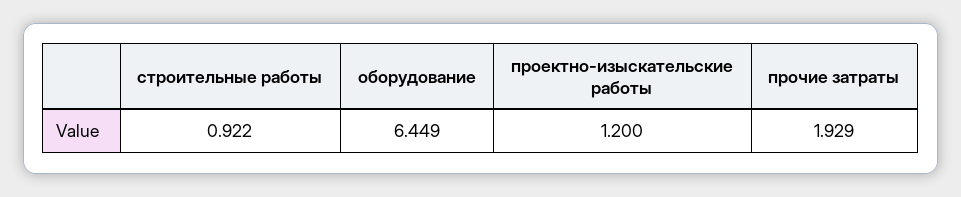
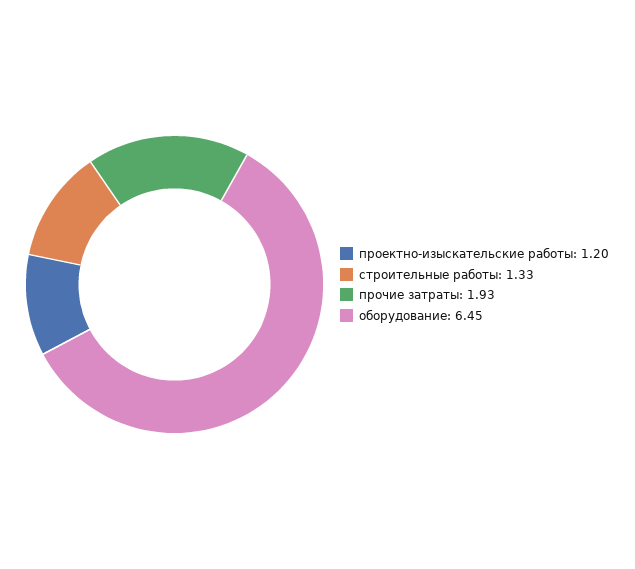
строительные работы: 0.922 -> 1.33

